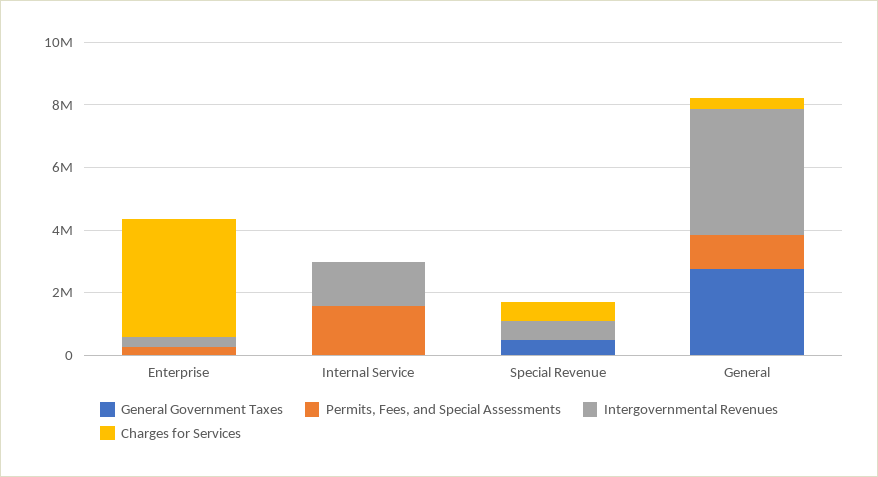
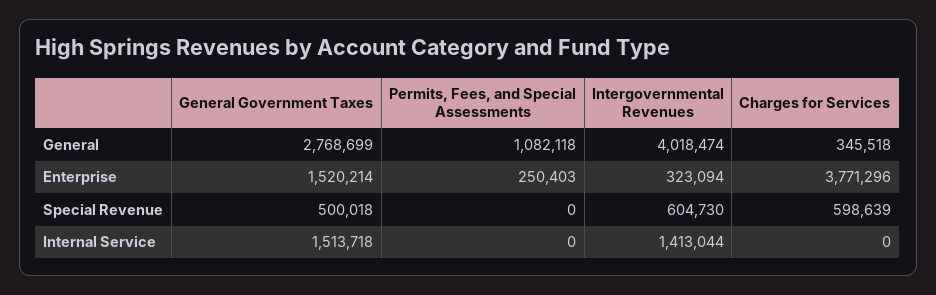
General Government Taxes, Enterprise: 0 -> 1520214
General Government Taxes, Internal Service: 0 -> 1513718
Permits, Fees, and Special Assessments, Internal Service: 1500000 -> 0

